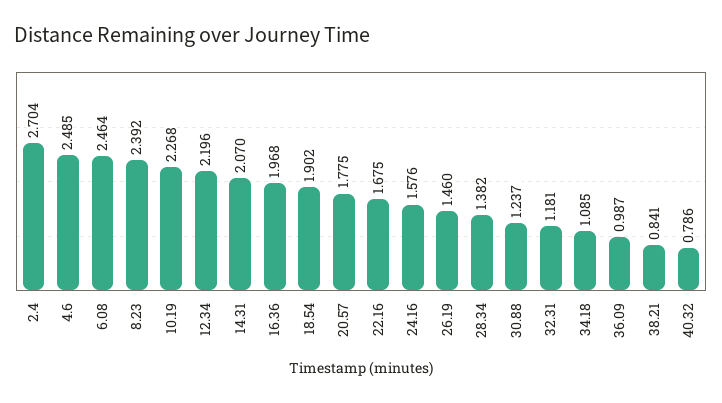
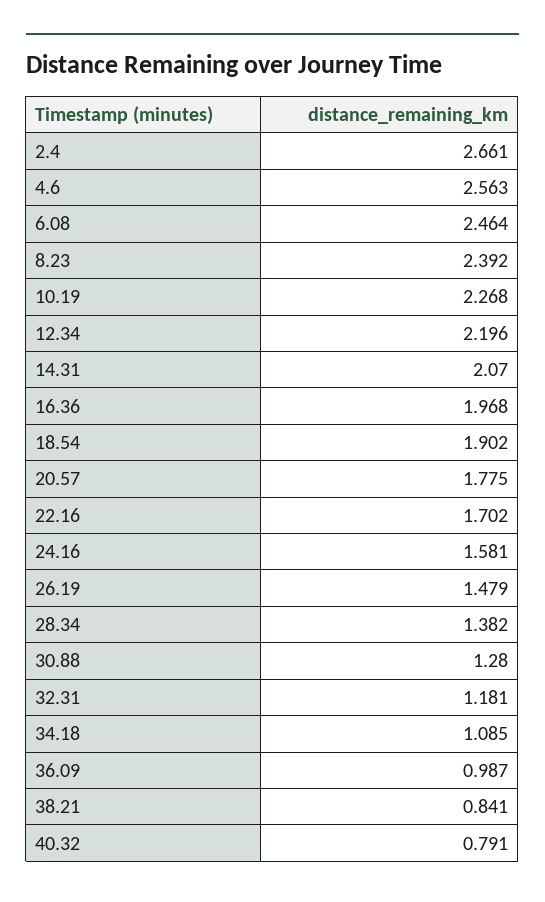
2.4: 2.704 -> 2.661
4.6: 2.485 -> 2.563
22.16: 1.675 -> 1.702
24.16: 1.576 -> 1.581
26.19: 1.46 -> 1.479
30.88: 1.237 -> 1.28
40.32: 0.786 -> 0.791

